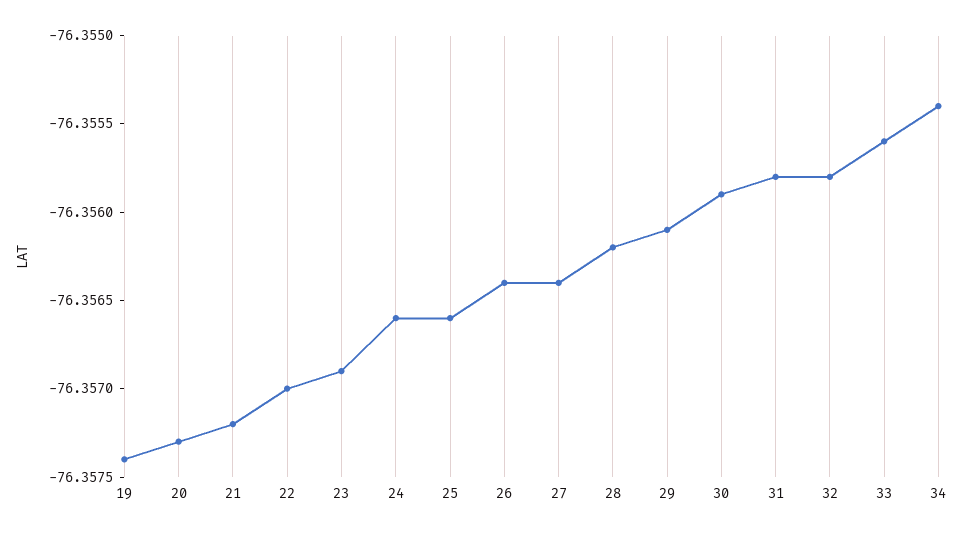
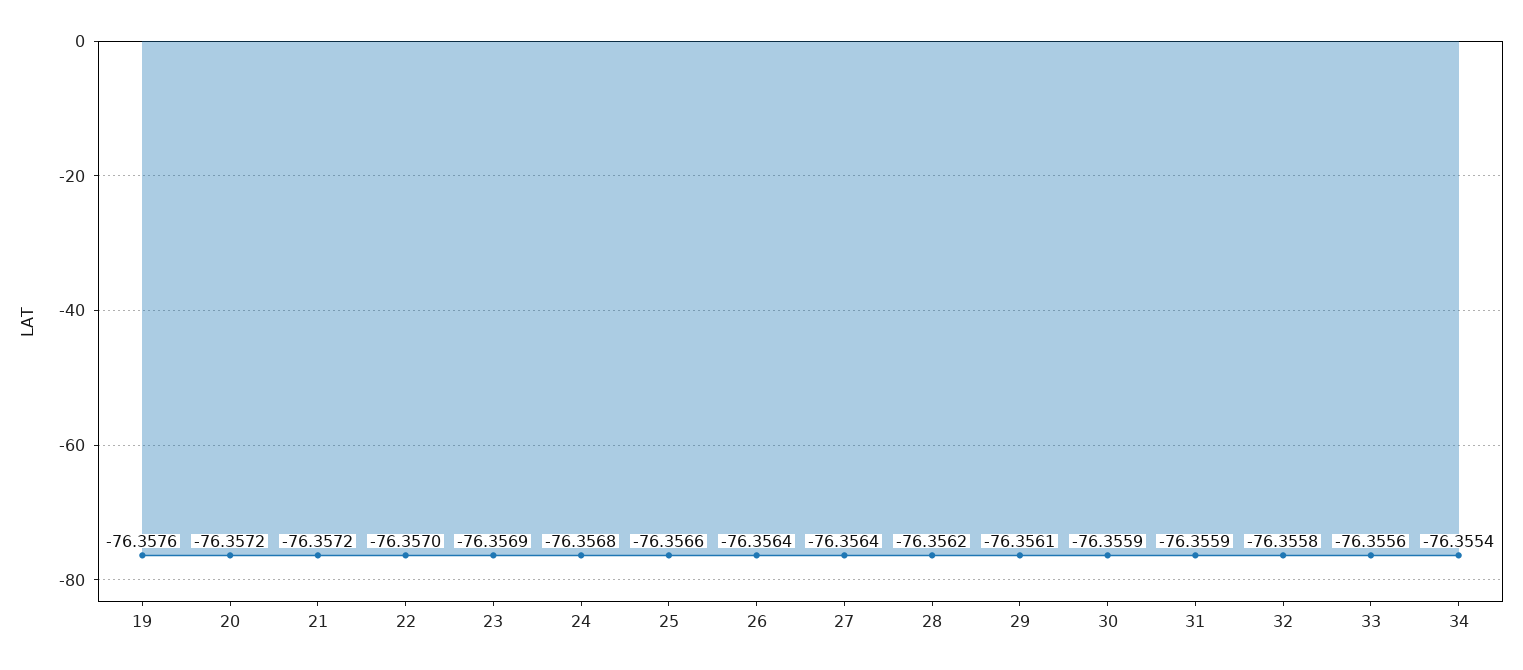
19: -76.3574 -> -76.3576
20: -76.3573 -> -76.3572
24: -76.3566 -> -76.3568
31: -76.3558 -> -76.3559

